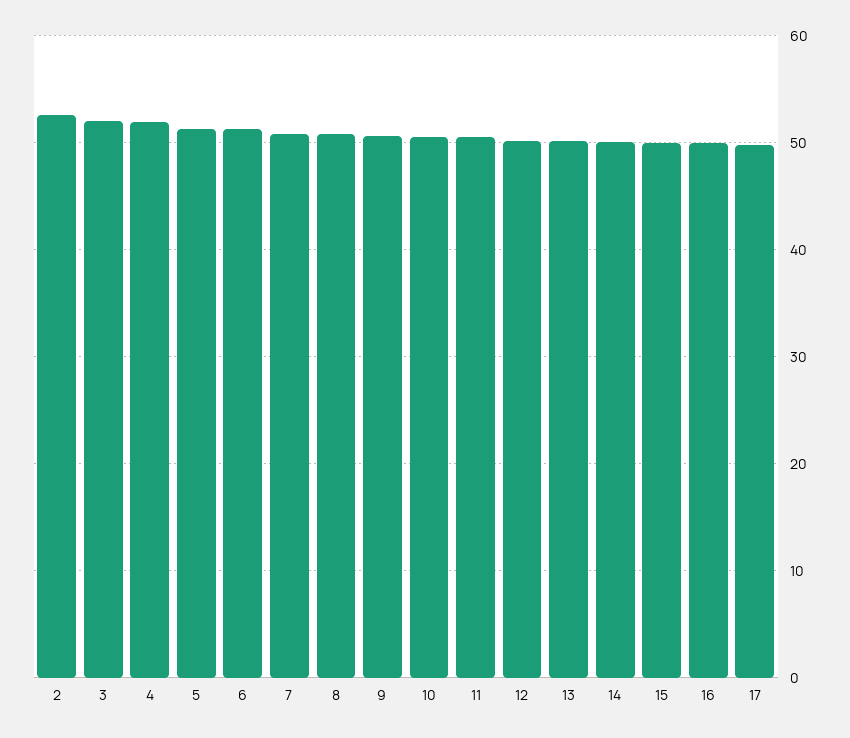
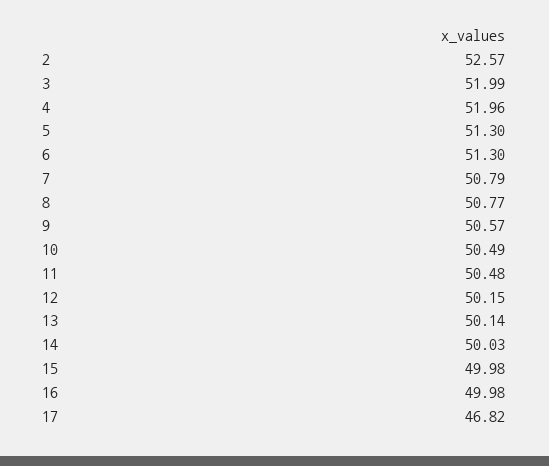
17: 50 -> 46.82

